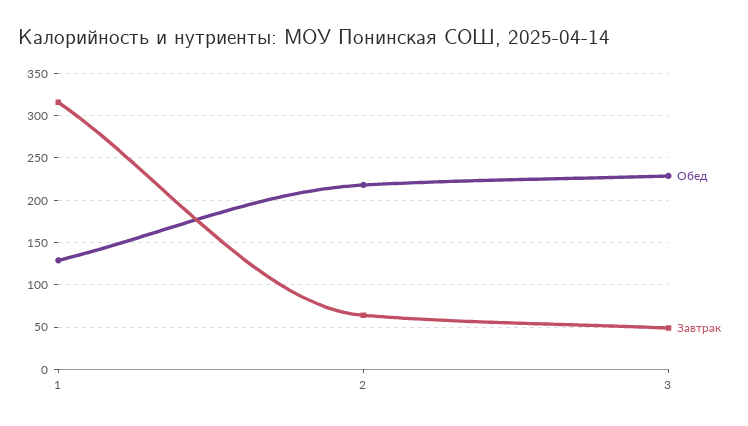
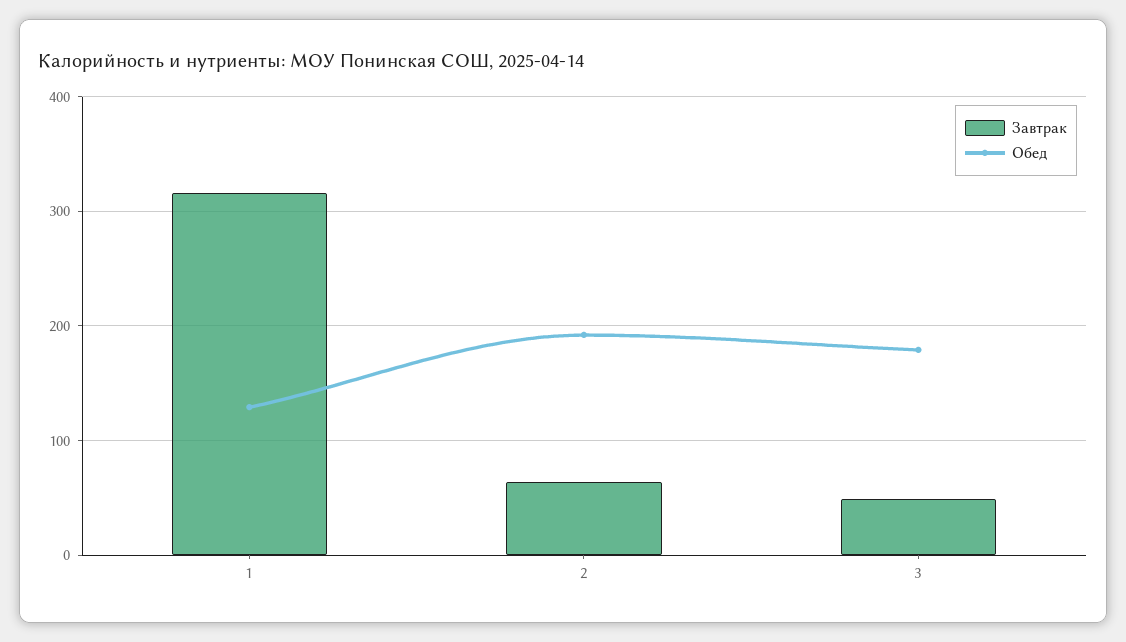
Обед, 2: 220 -> 190
Обед, 3: 230 -> 180

